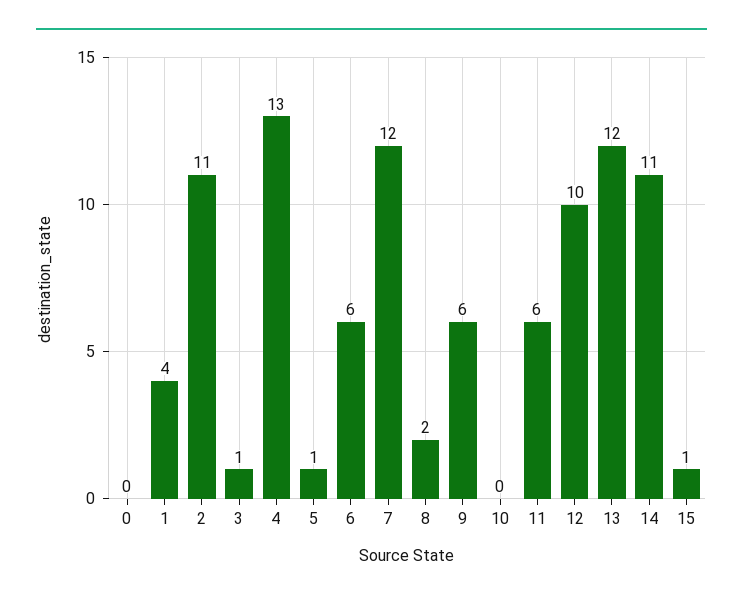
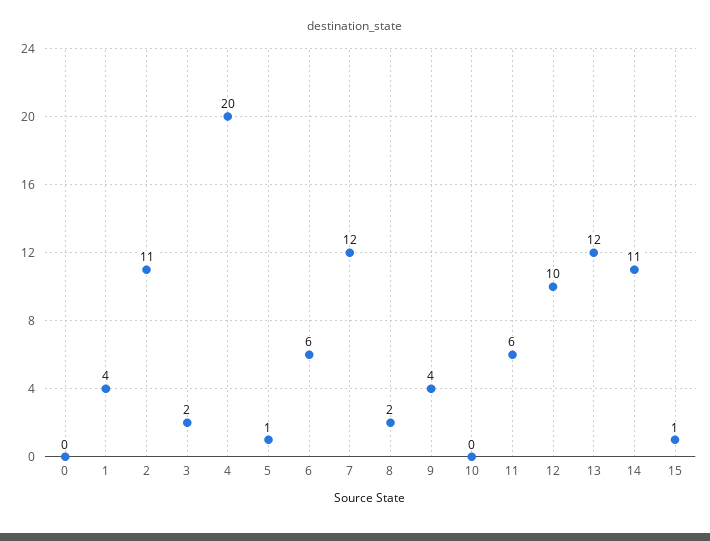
3: 1 -> 2
4: 13 -> 20
9: 6 -> 4

